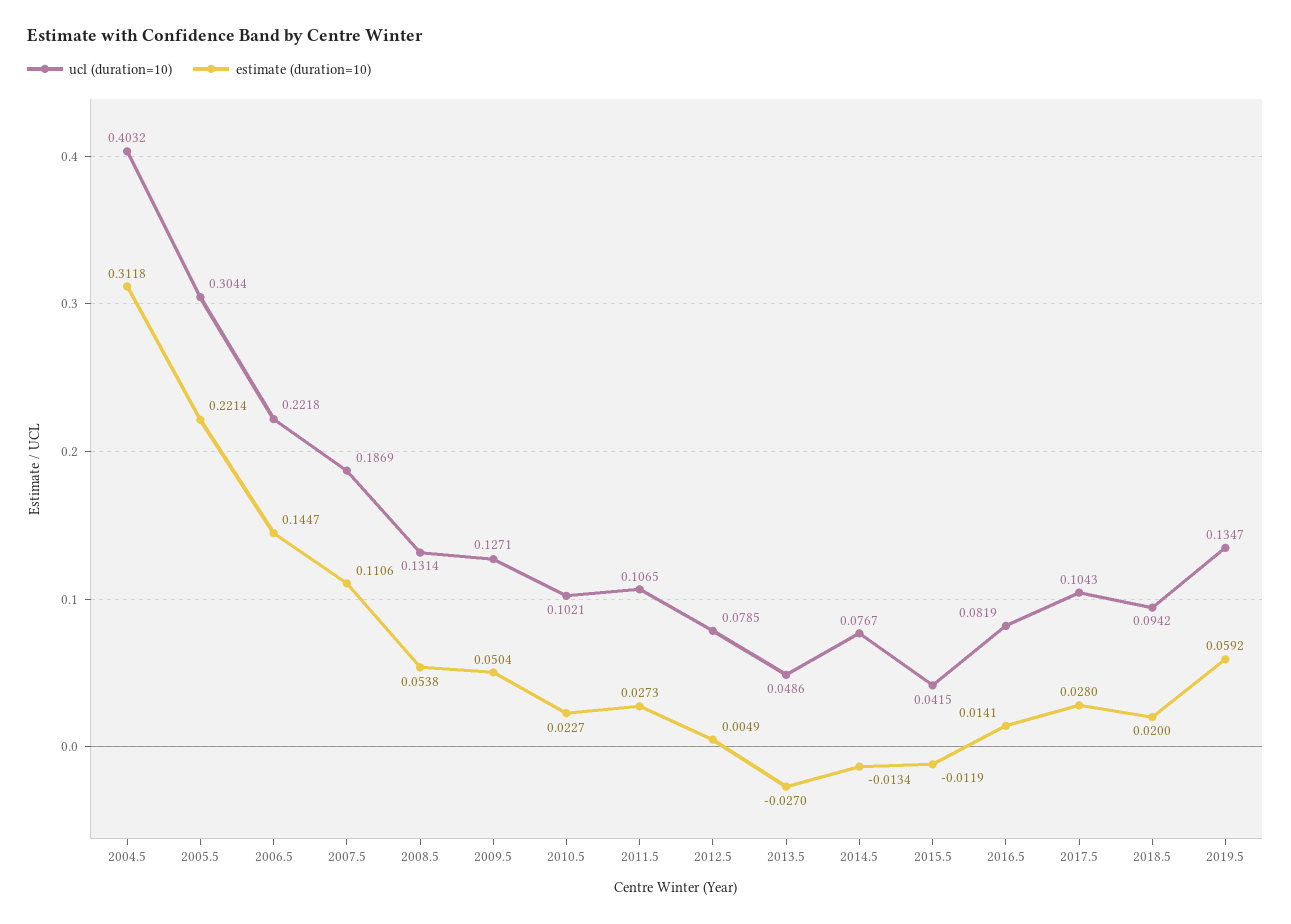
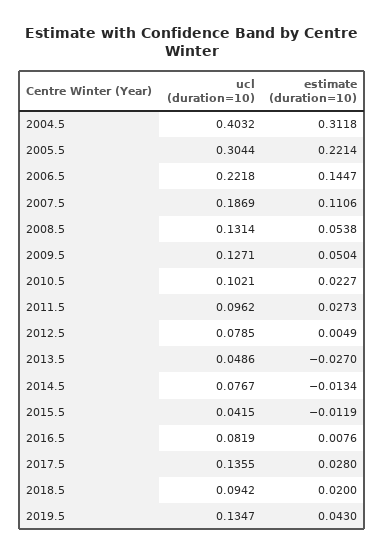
ucl (duration=10), 2011.5: 0.1065 -> 0.0962
estimate (duration=10), 2016.5: 0.0141 -> 0.0076
ucl (duration=10), 2017.5: 0.1043 -> 0.1355
estimate (duration=10), 2019.5: 0.0592 -> 0.043

